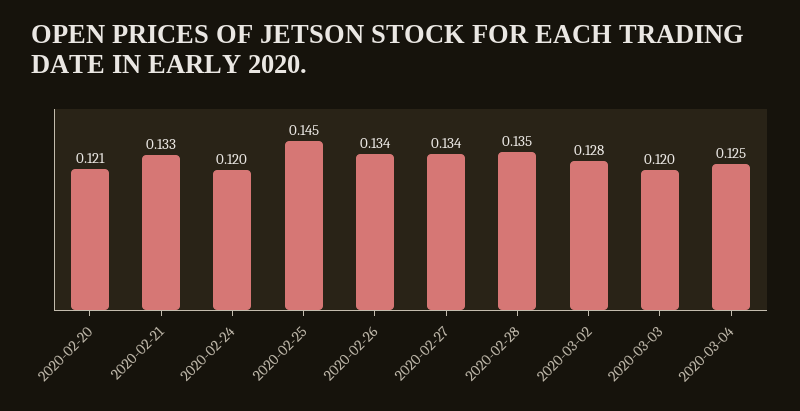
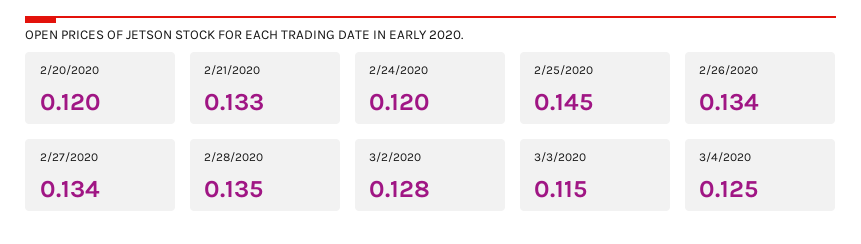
2020-02-20: 0.121 -> 0.12
2020-03-03: 0.12 -> 0.115

